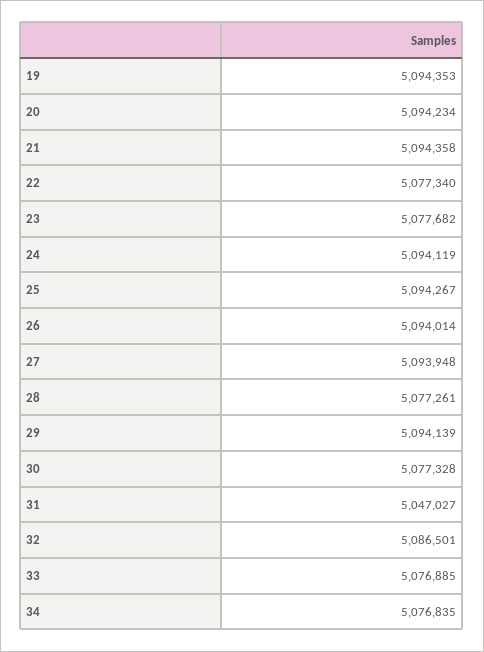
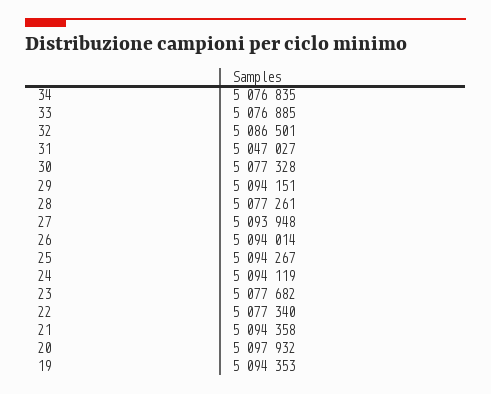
20: 5094234 -> 5097932
29: 5094139 -> 5094151

